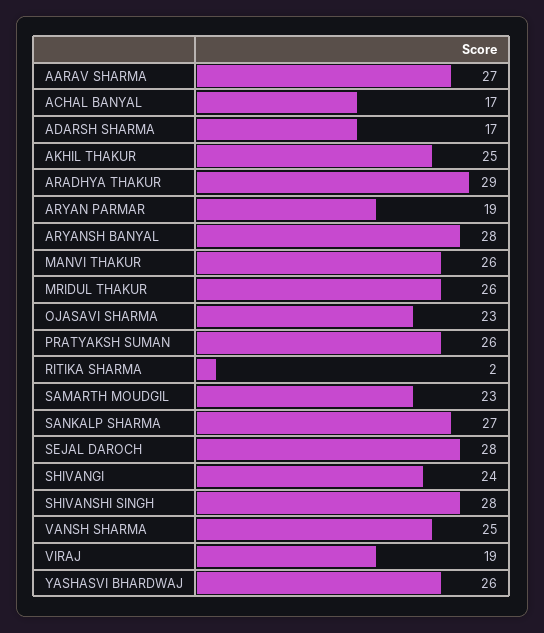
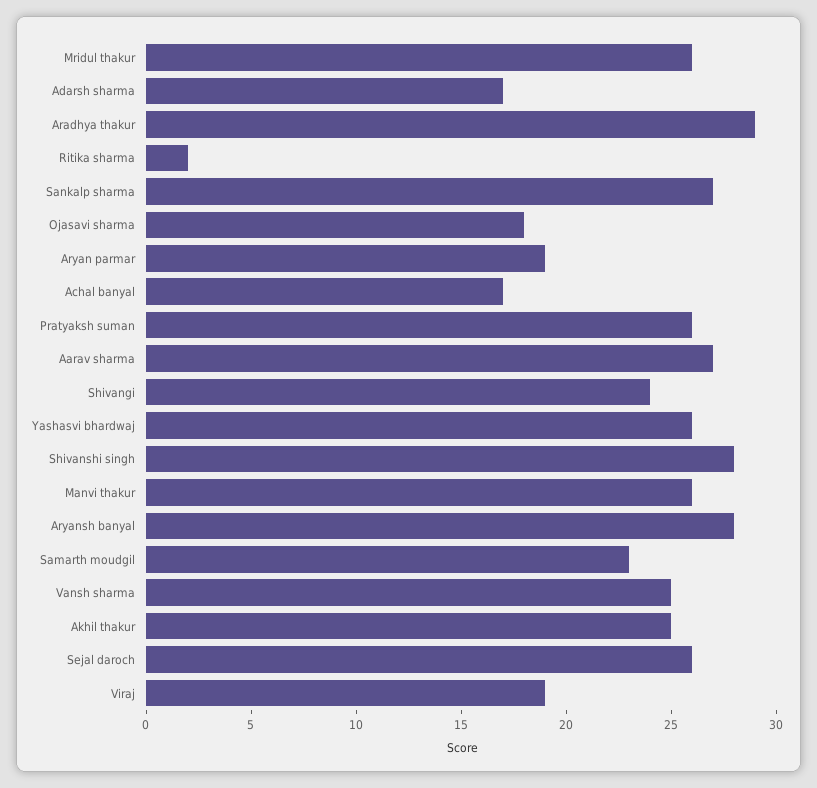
OJASAVI SHARMA: 23 -> 18
SEJAL DAROCH: 28 -> 26

